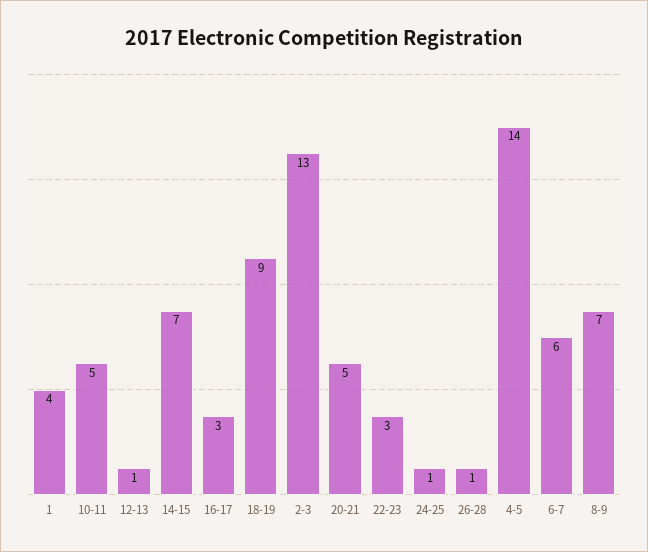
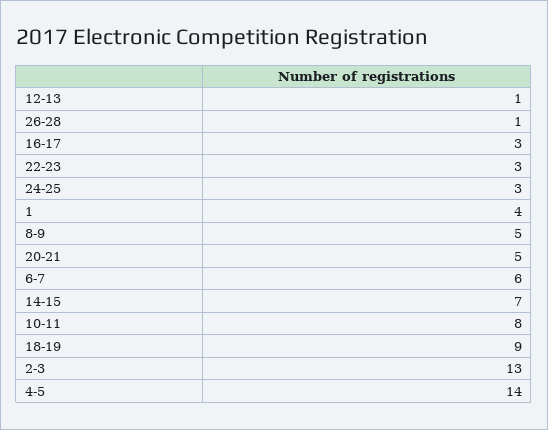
10-11: 5 -> 8
24-25: 1 -> 3
8-9: 7 -> 5

